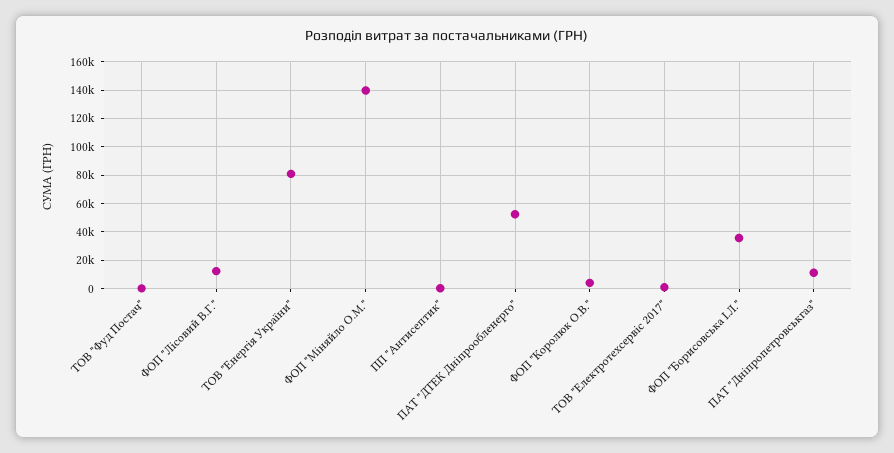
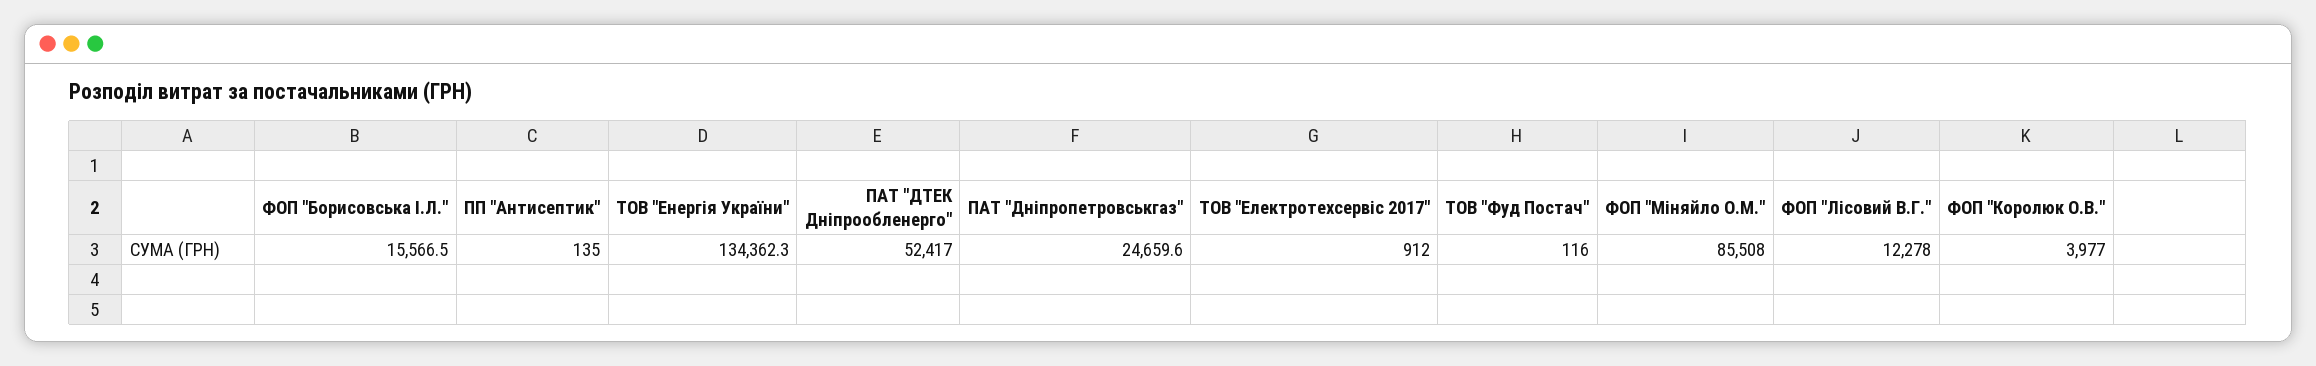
ТОВ "Енергія України": 80000 -> 134362.3
ФОП "Міняйло О.М.": 140000 -> 85508
ФОП "Борисовська І.Л.": 35000 -> 15566.5
ПАТ "Дніпропетровськгаз": 10000 -> 24659.6

